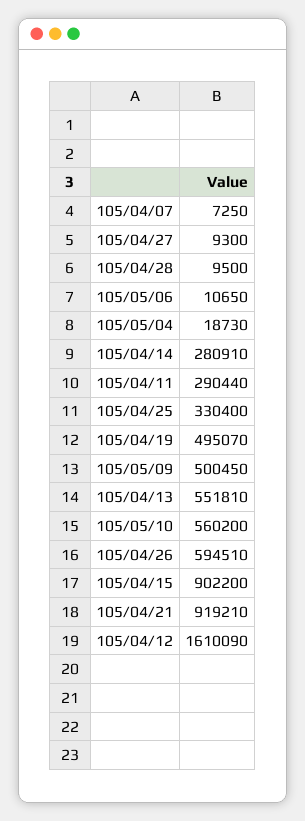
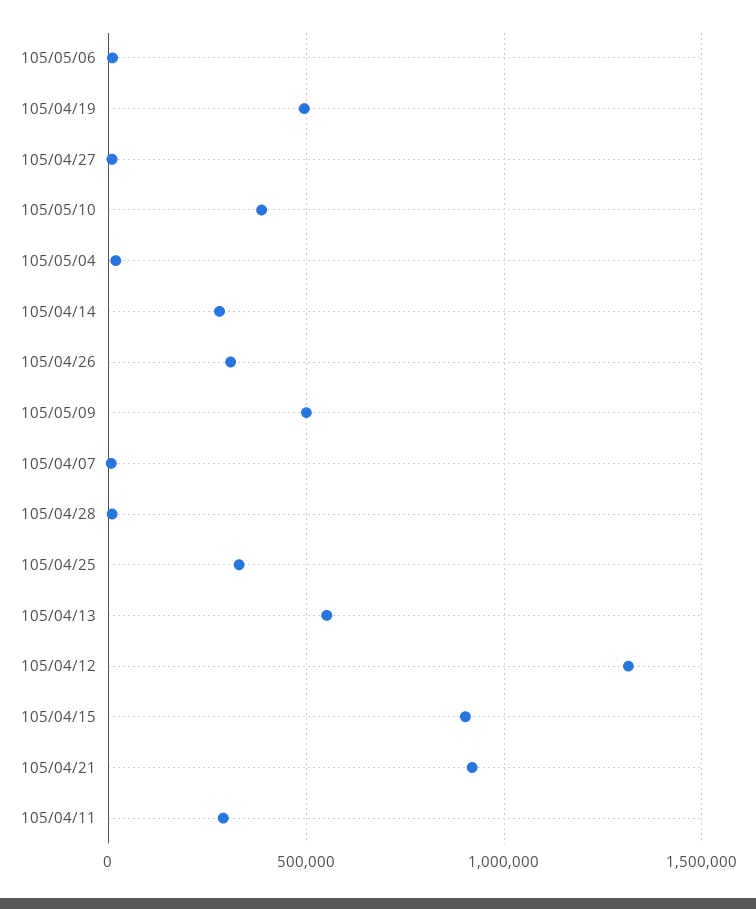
105/05/10: 560200 -> 400000
105/04/26: 594510 -> 300000
105/04/12: 1610090 -> 1300000

